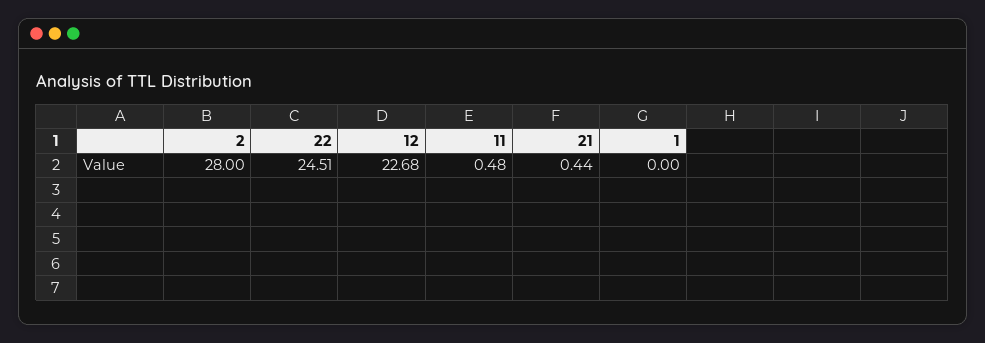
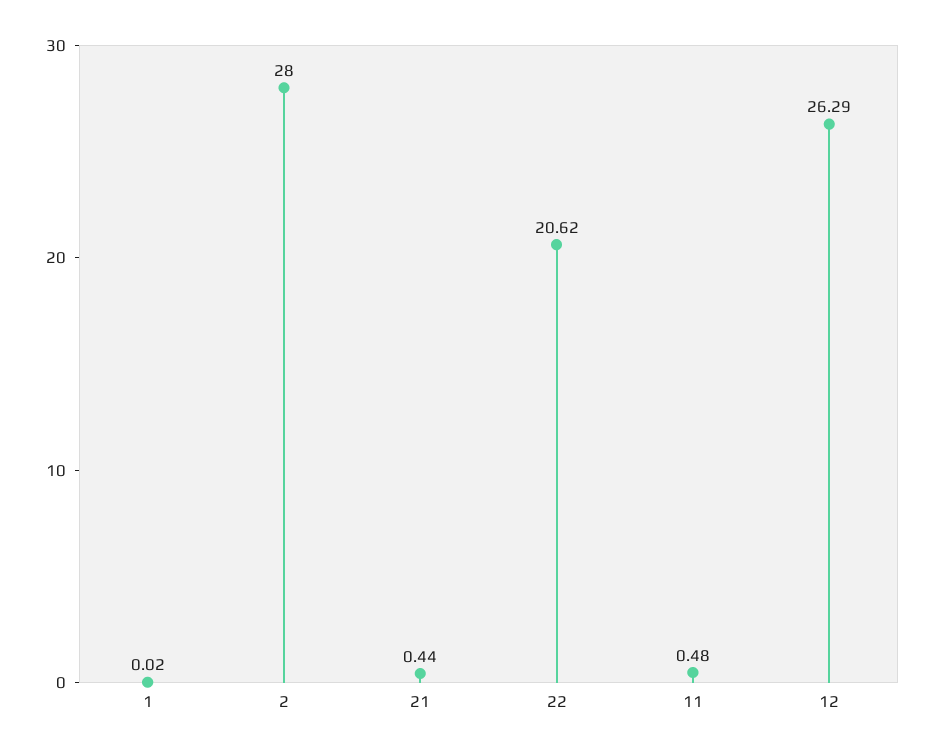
22: 24.51 -> 20.62
12: 22.68 -> 26.29
1: 0 -> 0.02

